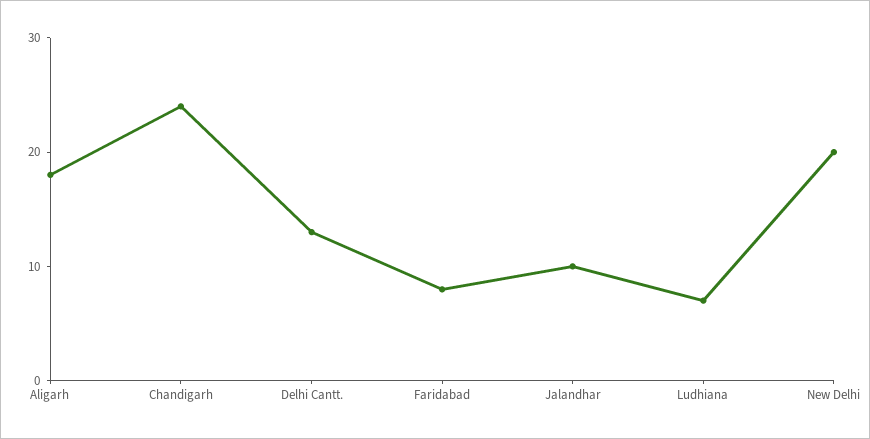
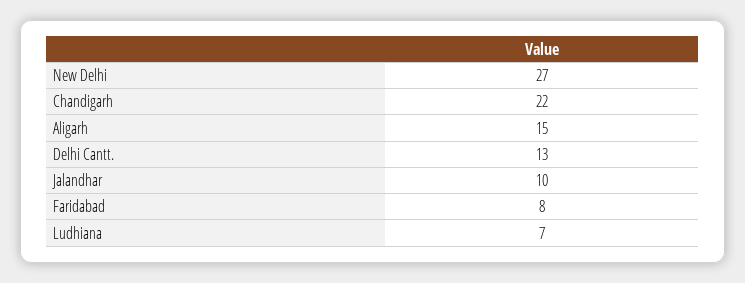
Aligarh: 18 -> 15
Chandigarh: 24 -> 22
New Delhi: 20 -> 27

